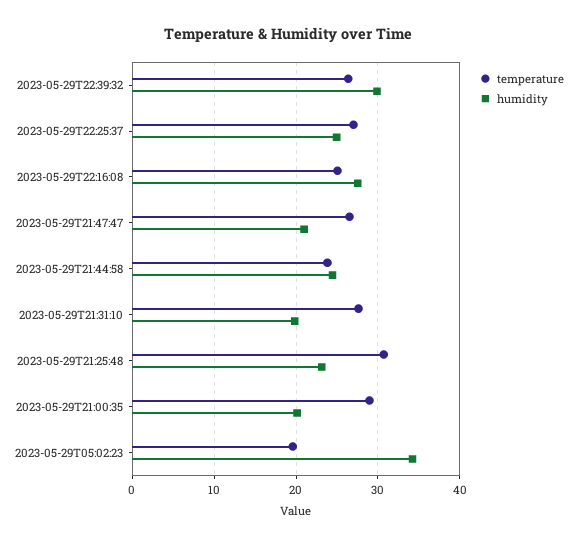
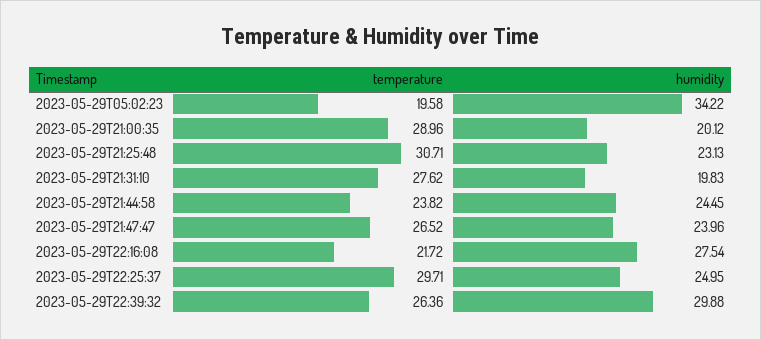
temperature, 2023-05-29T22:25:37: 27 -> 29.71
temperature, 2023-05-29T22:16:08: 25 -> 21.72
humidity, 2023-05-29T21:47:47: 21 -> 23.96

